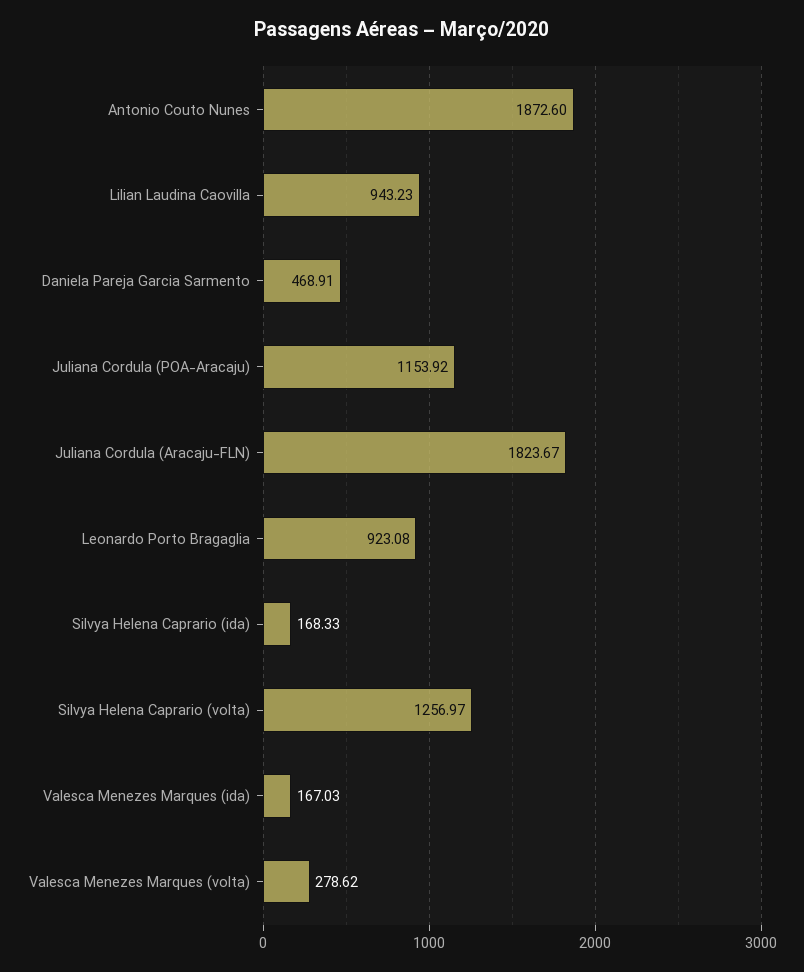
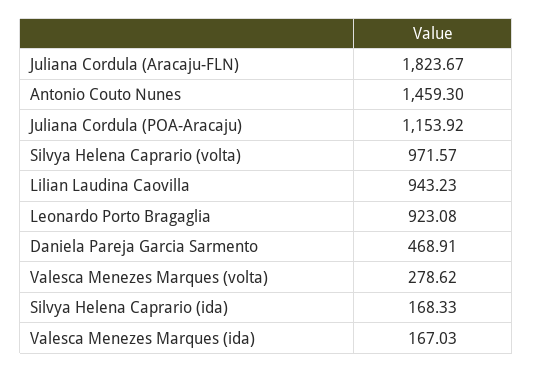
Antonio Couto Nunes: 1872.6 -> 1459.3
Silvya Helena Caprario (volta): 1256.97 -> 971.57

